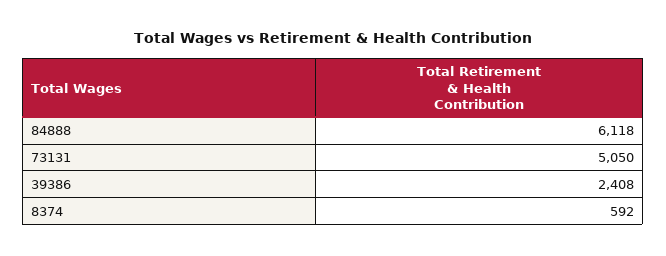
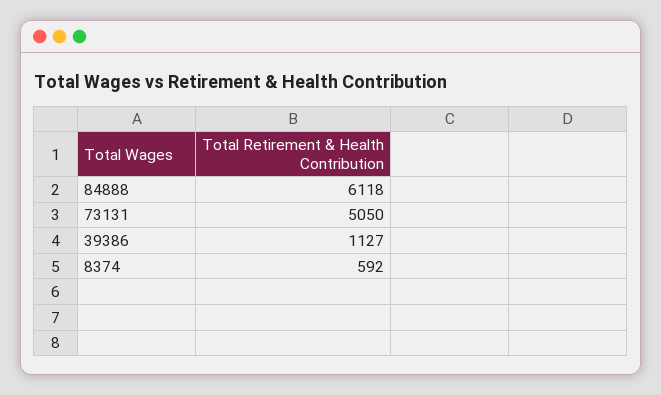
39386: 2408 -> 1127

